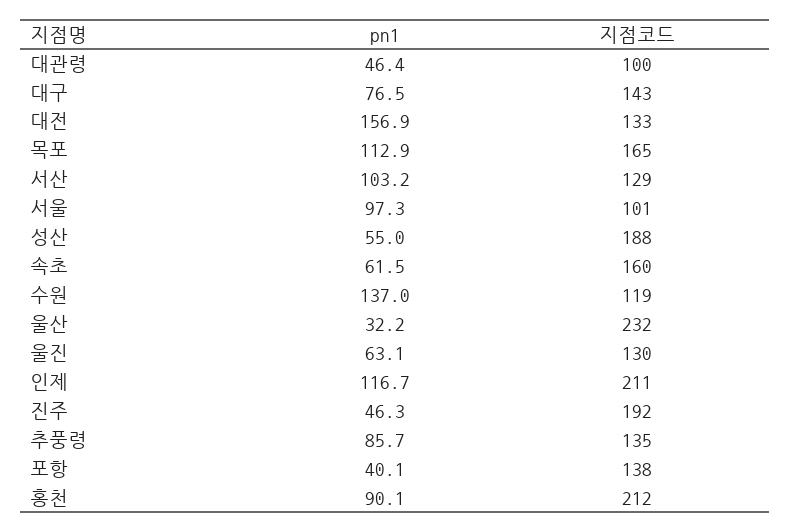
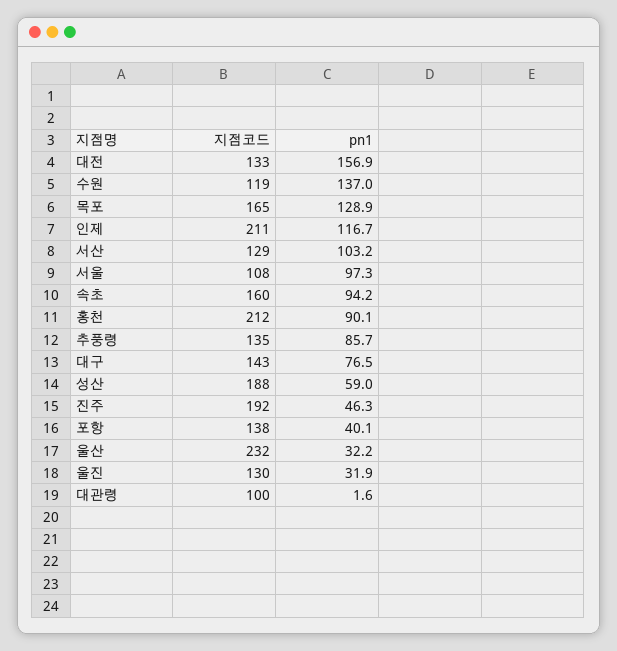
pn1, 대관령: 46.4 -> 1.6
pn1, 목포: 112.9 -> 128.9
지점코드, 서울: 101 -> 108
pn1, 성산: 55 -> 59
pn1, 속초: 61.5 -> 94.2
pn1, 울진: 63.1 -> 31.9

